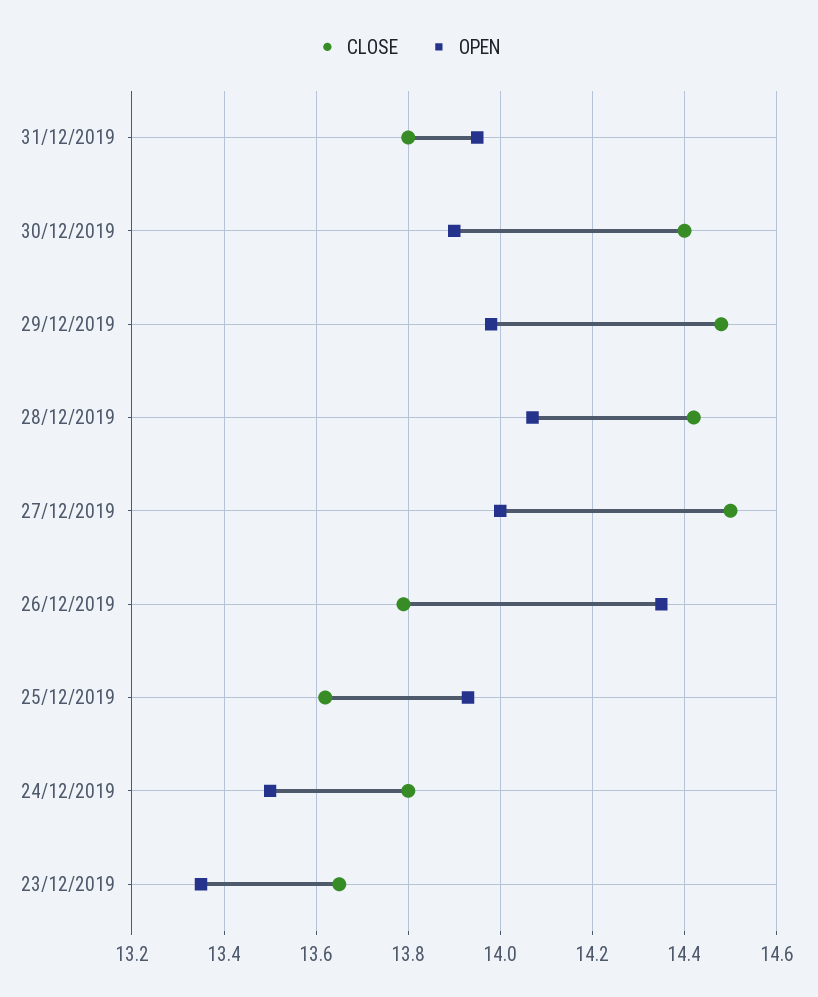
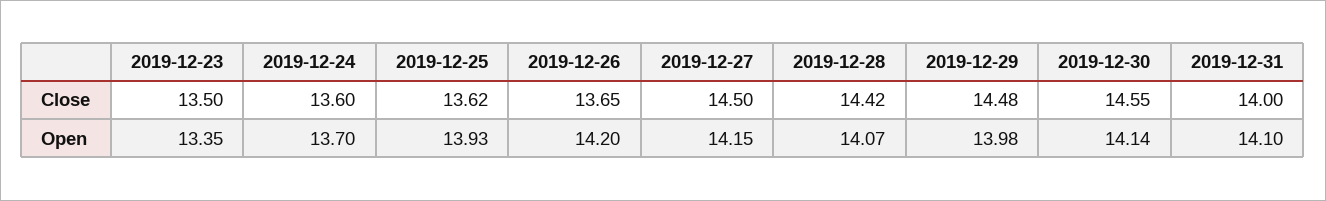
CLOSE, 31/12/2019: 13.8 -> 14
OPEN, 31/12/2019: 13.95 -> 14.1
CLOSE, 30/12/2019: 14.4 -> 14.55
OPEN, 30/12/2019: 13.9 -> 14.14
OPEN, 27/12/2019: 14 -> 14.15
CLOSE, 26/12/2019: 13.8 -> 13.65
OPEN, 26/12/2019: 14.35 -> 14.2
CLOSE, 24/12/2019: 13.8 -> 13.6
OPEN, 24/12/2019: 13.5 -> 13.7
CLOSE, 23/12/2019: 13.65 -> 13.5

